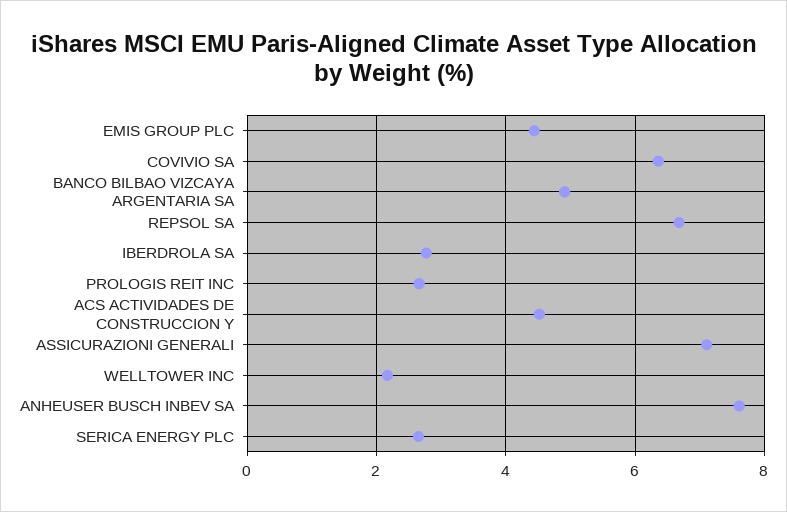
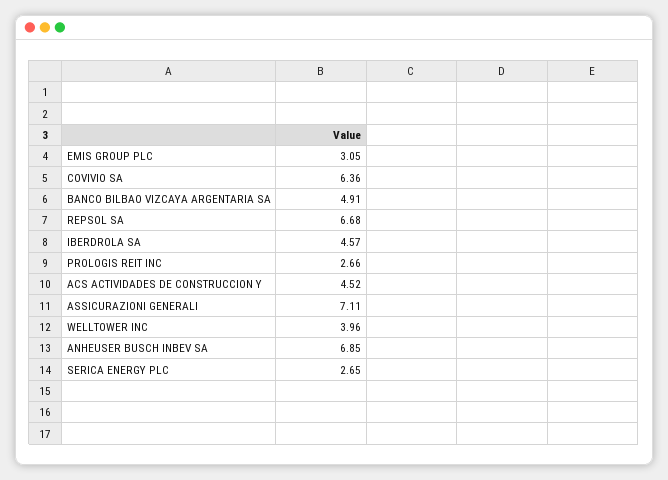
EMIS GROUP PLC: 4.4 -> 3.05
IBERDROLA SA: 2.8 -> 4.57
WELLTOWER INC: 2.2 -> 3.96
ANHEUSER BUSCH INBEV SA: 7.6 -> 6.85

